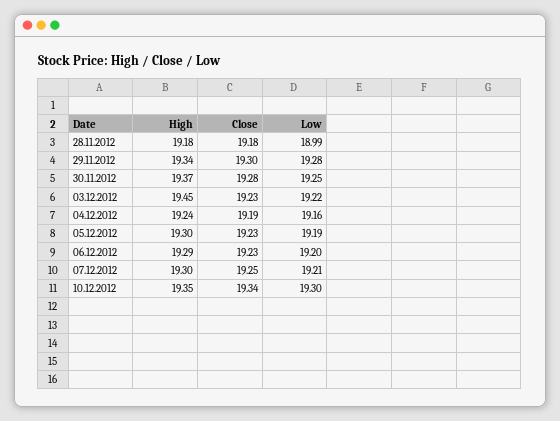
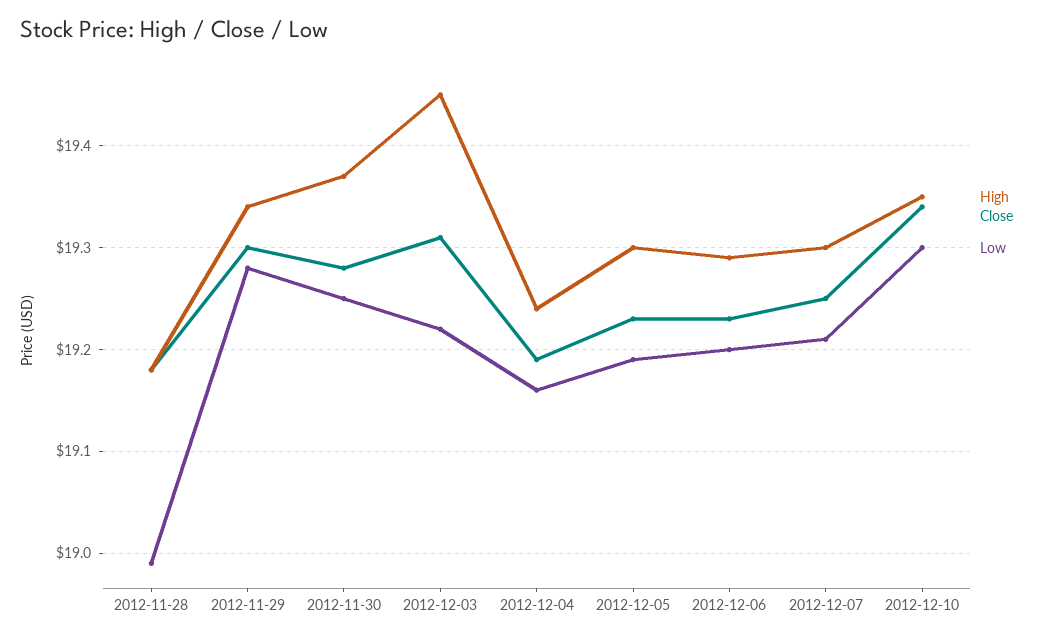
Close, 03.12.2012: 19.23 -> 19.31

